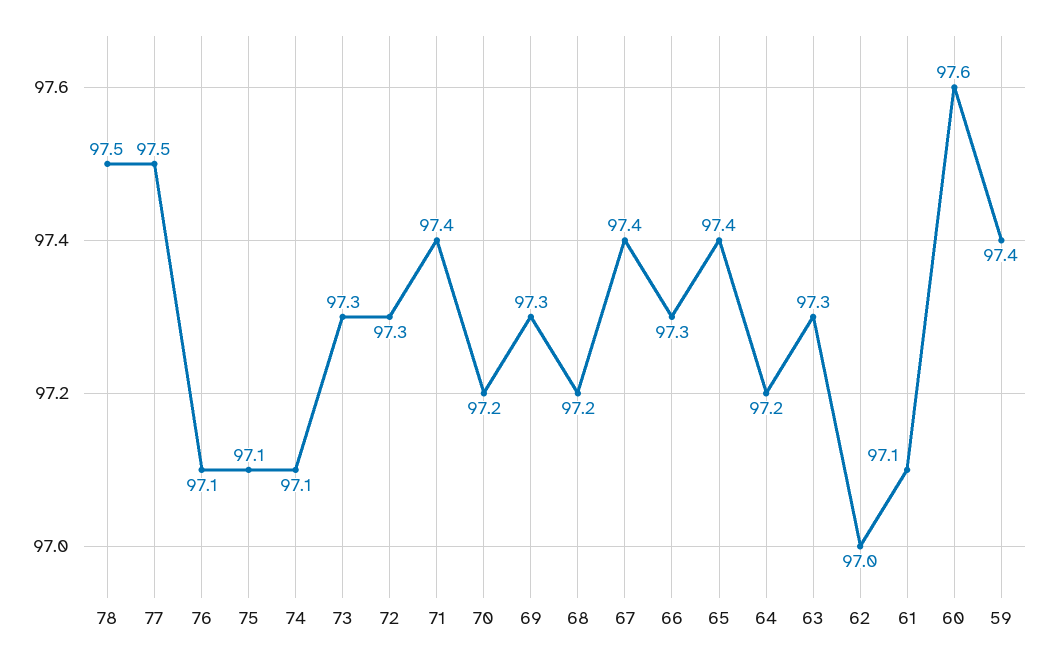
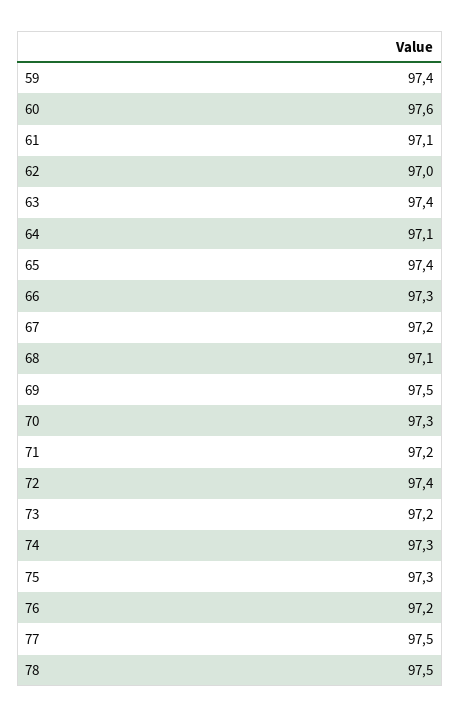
76: 97.1 -> 97.2
75: 97.1 -> 97.3
74: 97.1 -> 97.3
73: 97.3 -> 97.2
72: 97.3 -> 97.4
71: 97.4 -> 97.2
70: 97.2 -> 97.3
69: 97.3 -> 97.5
68: 97.2 -> 97.1
67: 97.4 -> 97.2
64: 97.2 -> 97.1
63: 97.3 -> 97.4

